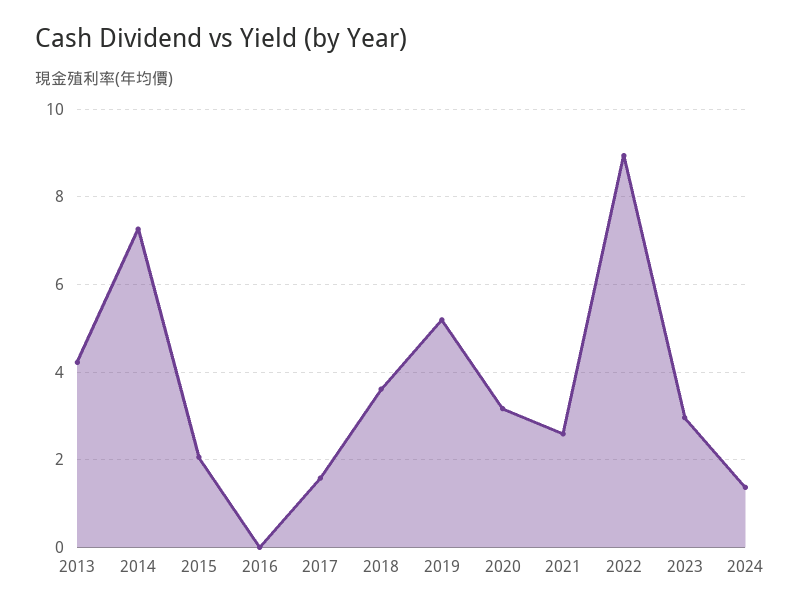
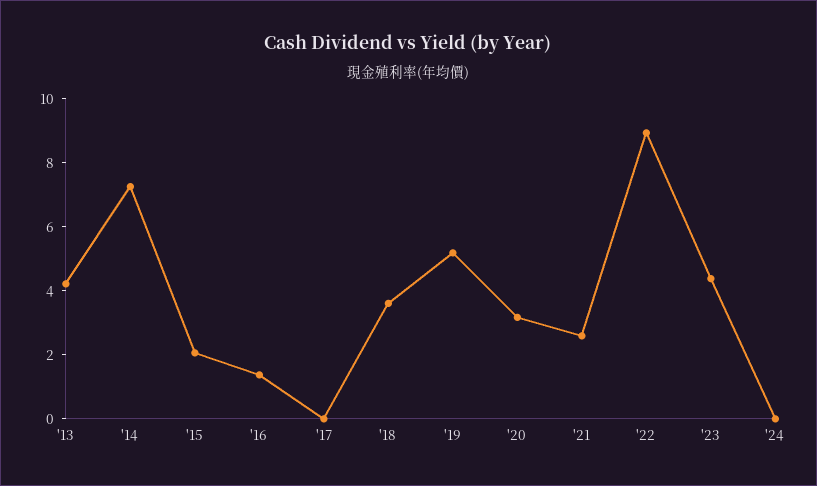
2016: 0 -> 1.5
2017: 1.6 -> 0
2023: 3 -> 4.5
2024: 1.4 -> 0

